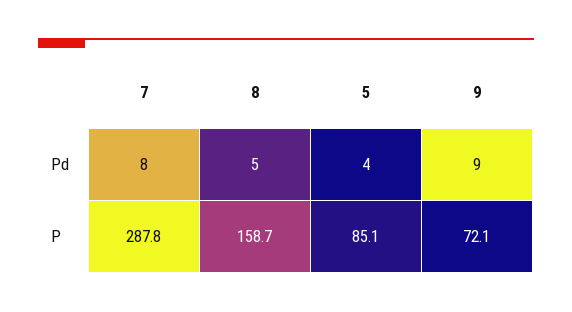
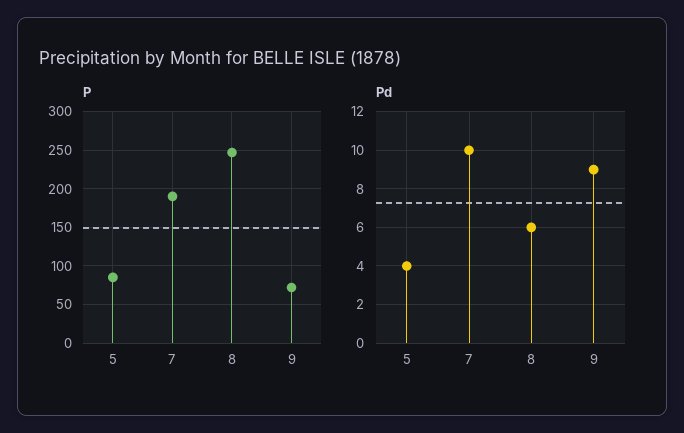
Pd, 7: 8 -> 10
Pd, 8: 5 -> 6
P, 7: 287.8 -> 190
P, 8: 158.7 -> 250

